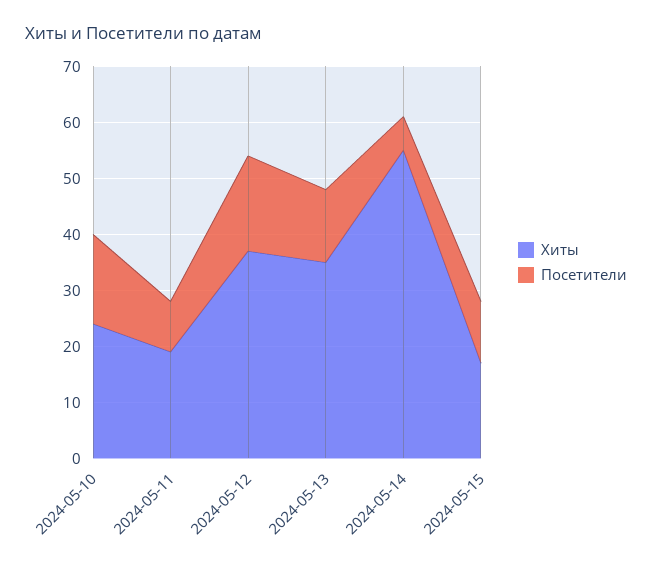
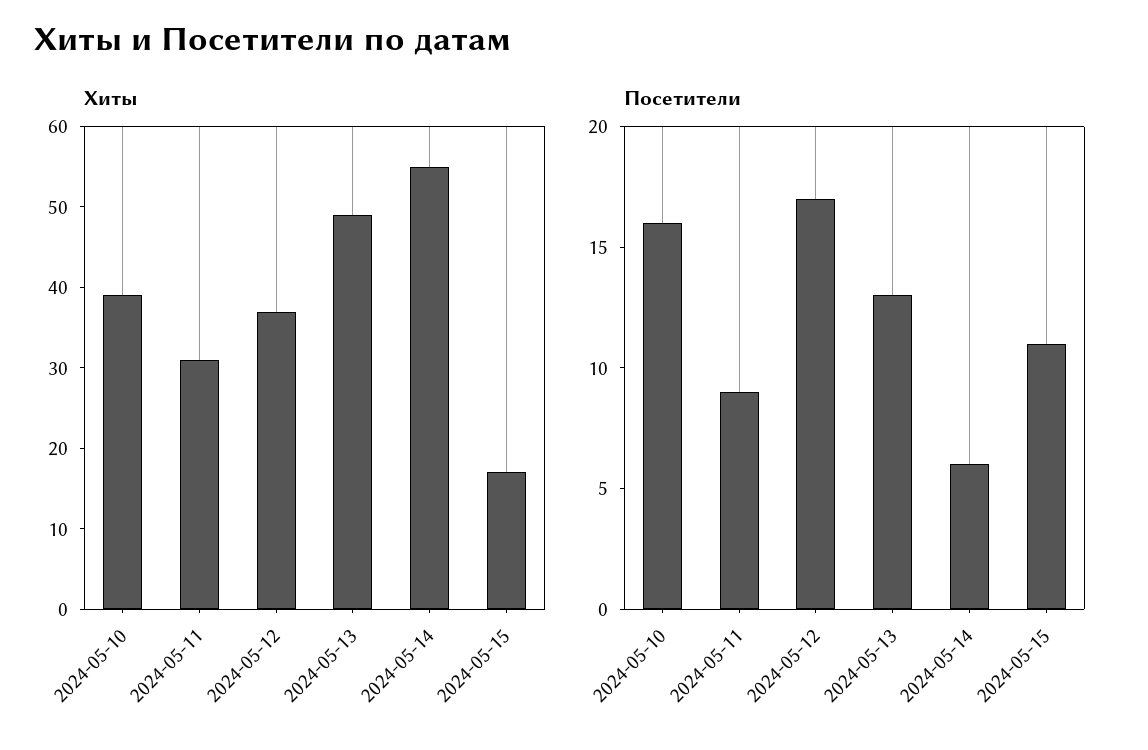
Хиты, 2024-05-10: 25 -> 39
Хиты, 2024-05-11: 20 -> 31
Хиты, 2024-05-13: 35 -> 49

